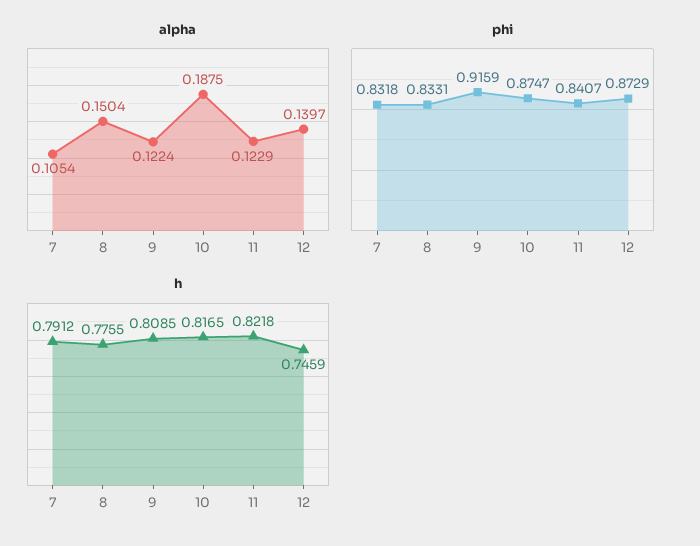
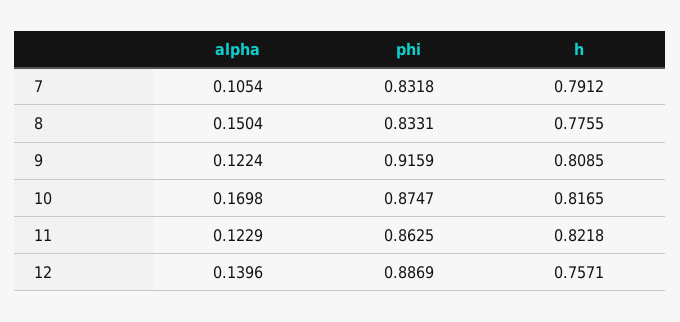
alpha, 10: 0.1875 -> 0.1698
alpha, 12: 0.1397 -> 0.1396
phi, 11: 0.8407 -> 0.8625
phi, 12: 0.8729 -> 0.8869
h, 12: 0.7459 -> 0.7571

